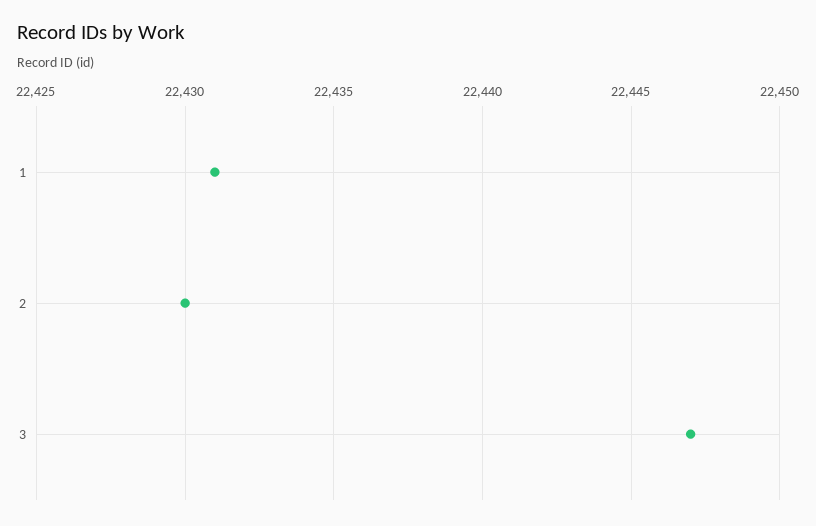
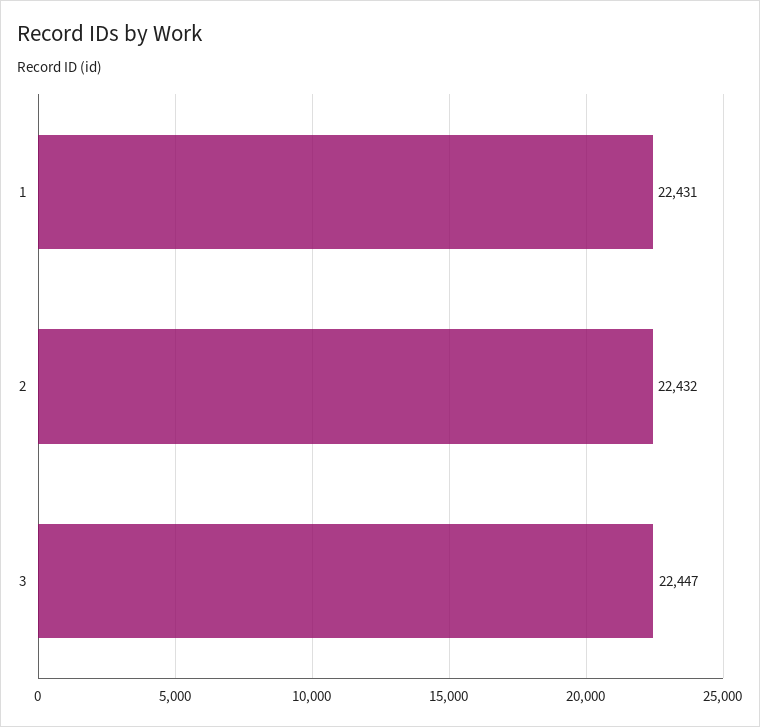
2: 22430 -> 22432

